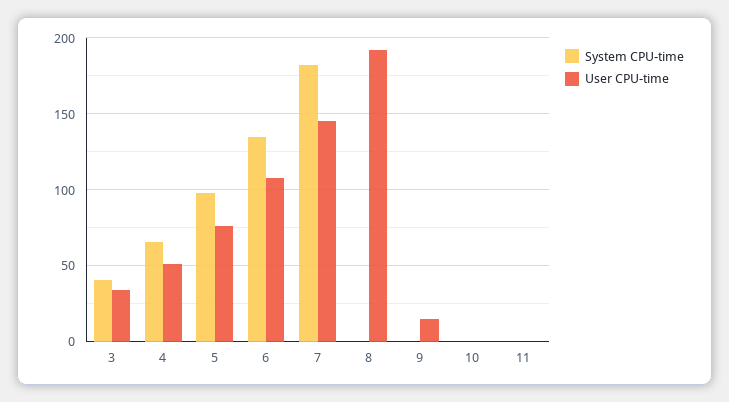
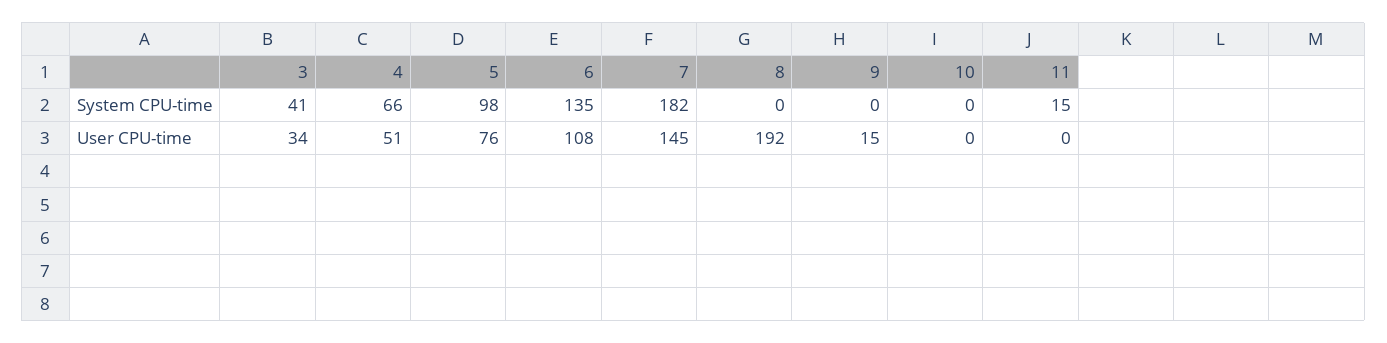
System CPU-time, 11: 0 -> 15

